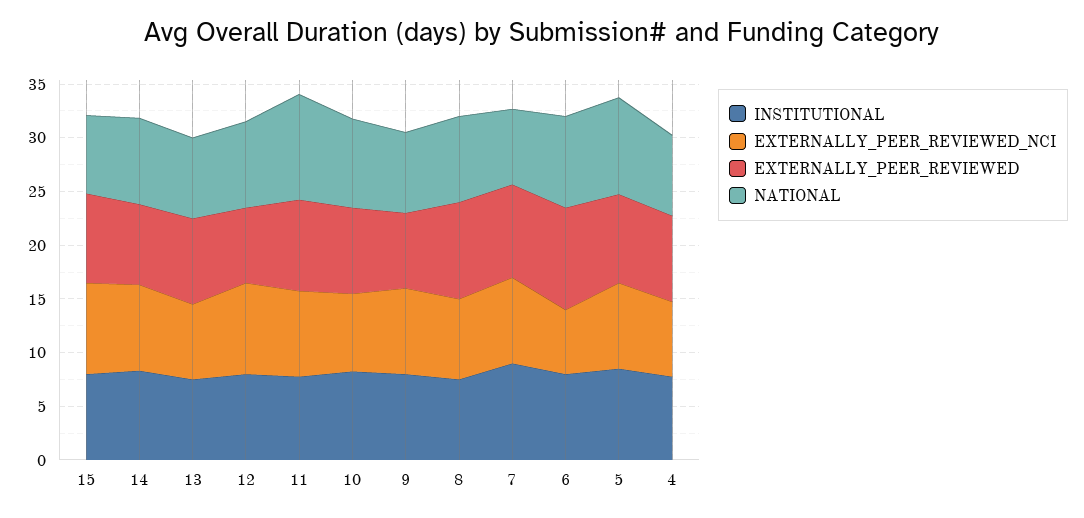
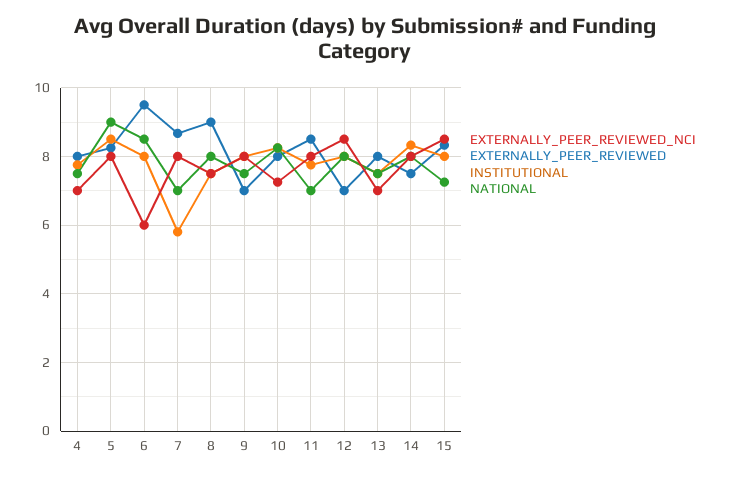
NATIONAL, 11: 10 -> 7
INSTITUTIONAL, 7: 9 -> 5.8

